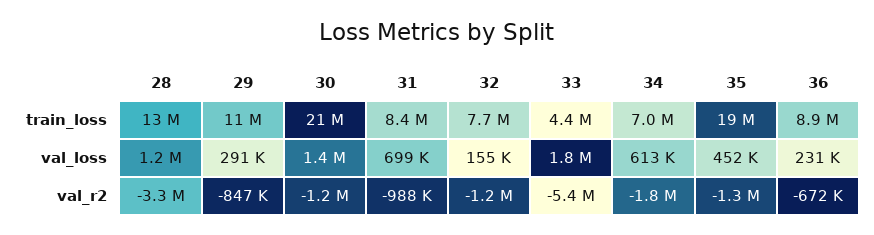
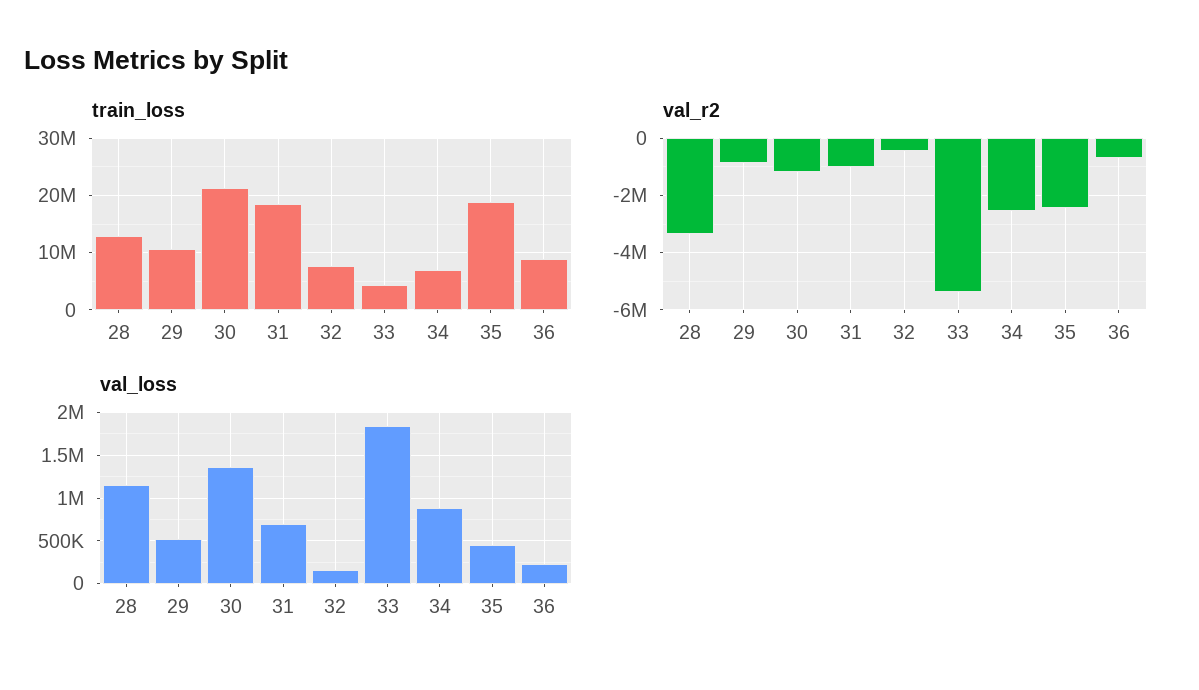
train_loss, 31: 8400000 -> 18000000
val_loss, 29: 291000 -> 500000
val_loss, 34: 613000 -> 900000
val_r2, 32: -1200000 -> -500000
val_r2, 34: -1800000 -> -2500000
val_r2, 35: -1300000 -> -2500000

